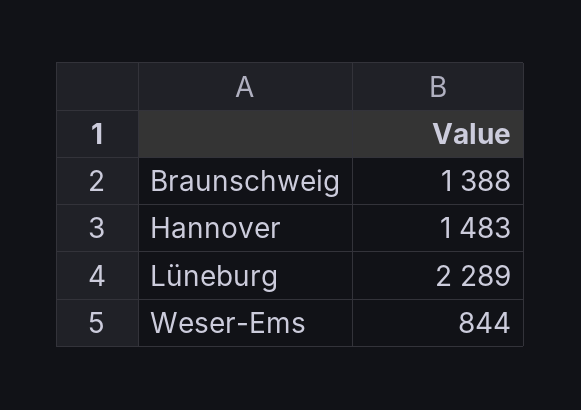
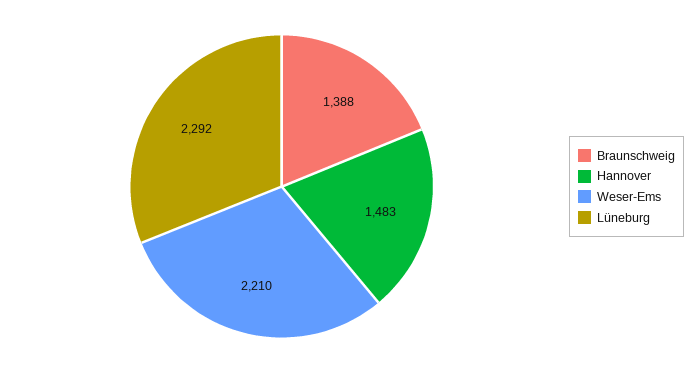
Lüneburg: 2289 -> 2292
Weser-Ems: 844 -> 2210

